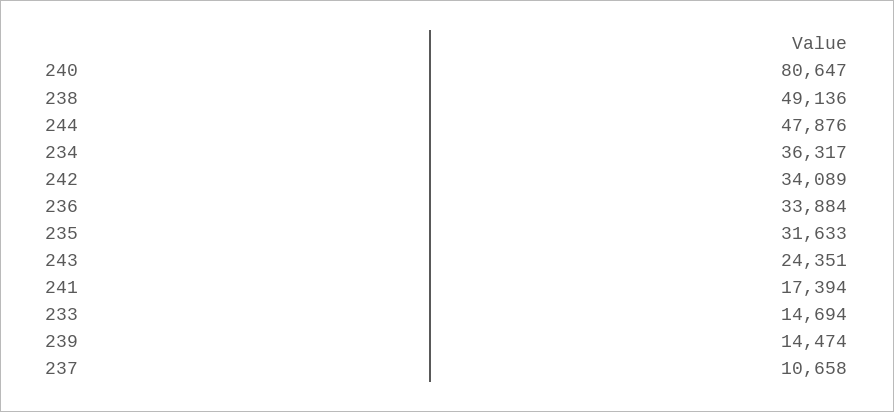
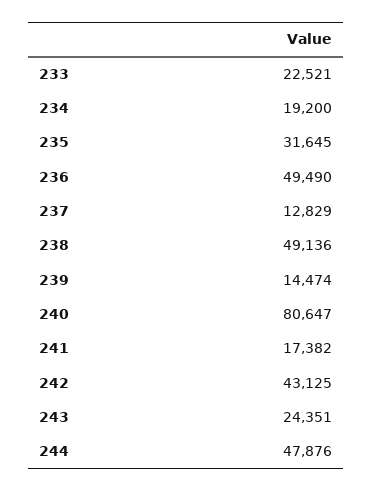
234: 36317 -> 19200
242: 34089 -> 43125
236: 33884 -> 49490
235: 31633 -> 31645
241: 17394 -> 17382
233: 14694 -> 22521
237: 10658 -> 12829

